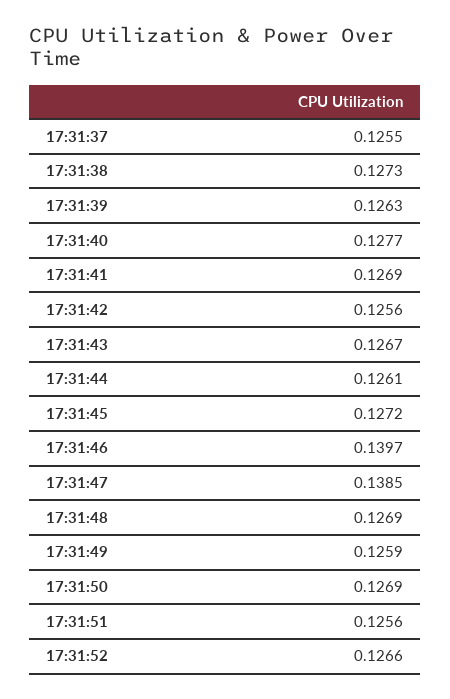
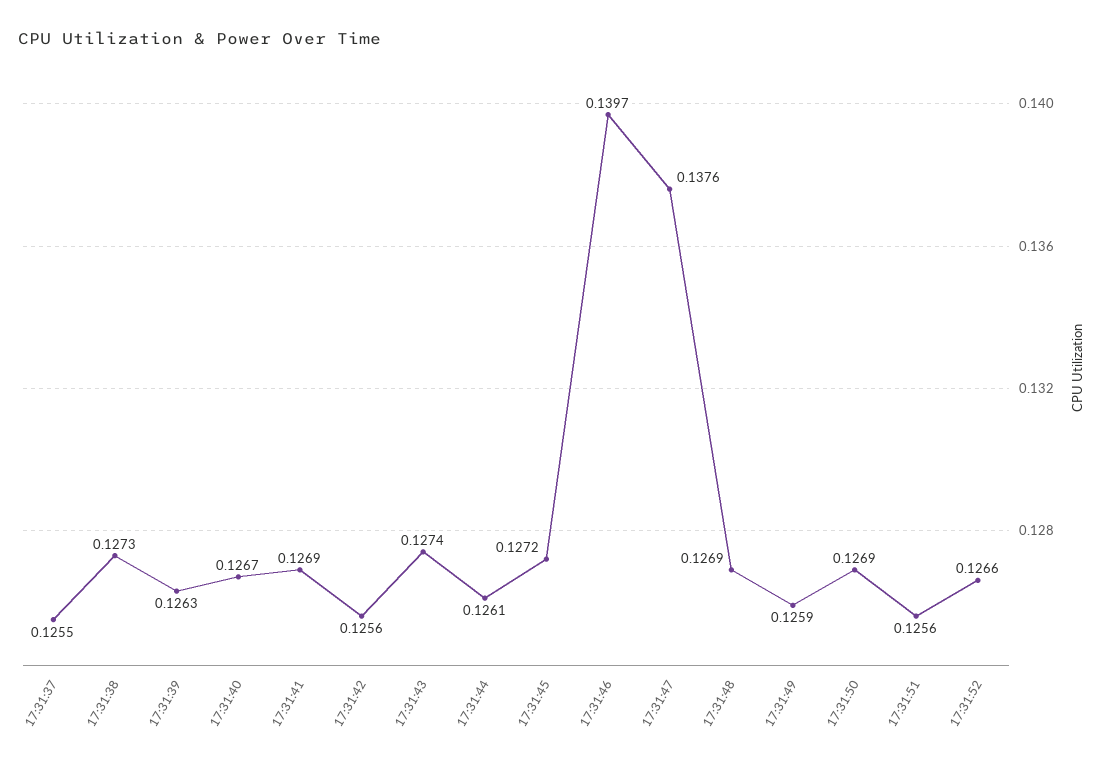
17:31:40: 0.1277 -> 0.1267
17:31:43: 0.1267 -> 0.1274
17:31:47: 0.1385 -> 0.1376

